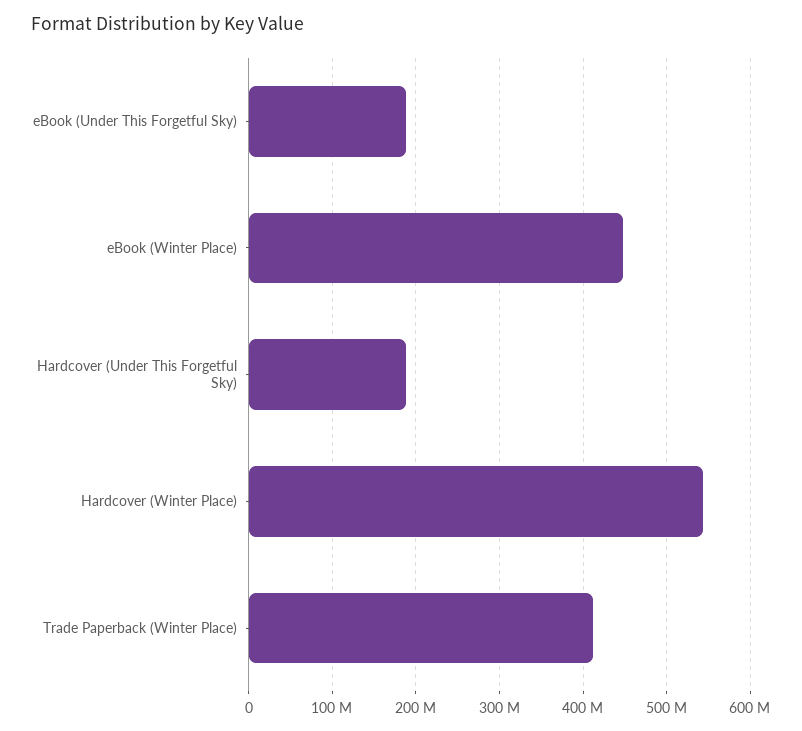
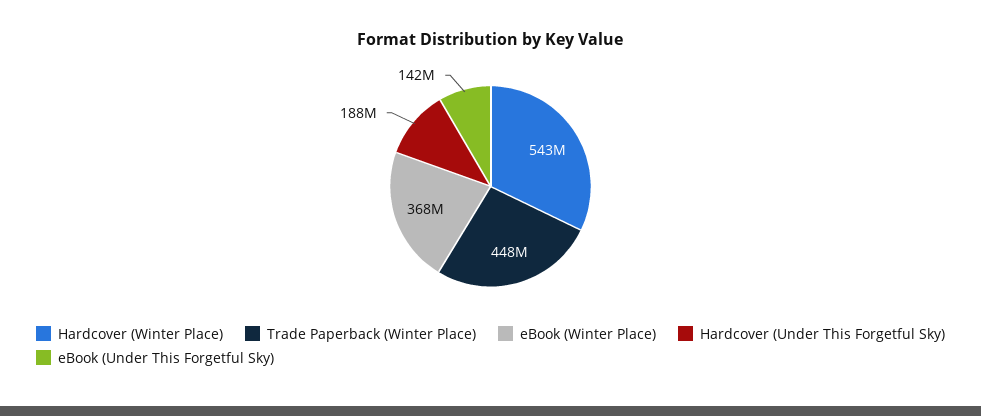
eBook (Under This Forgetful Sky): 190000000 -> 142000000
eBook (Winter Place): 450000000 -> 368000000
Trade Paperback (Winter Place): 410000000 -> 448000000

